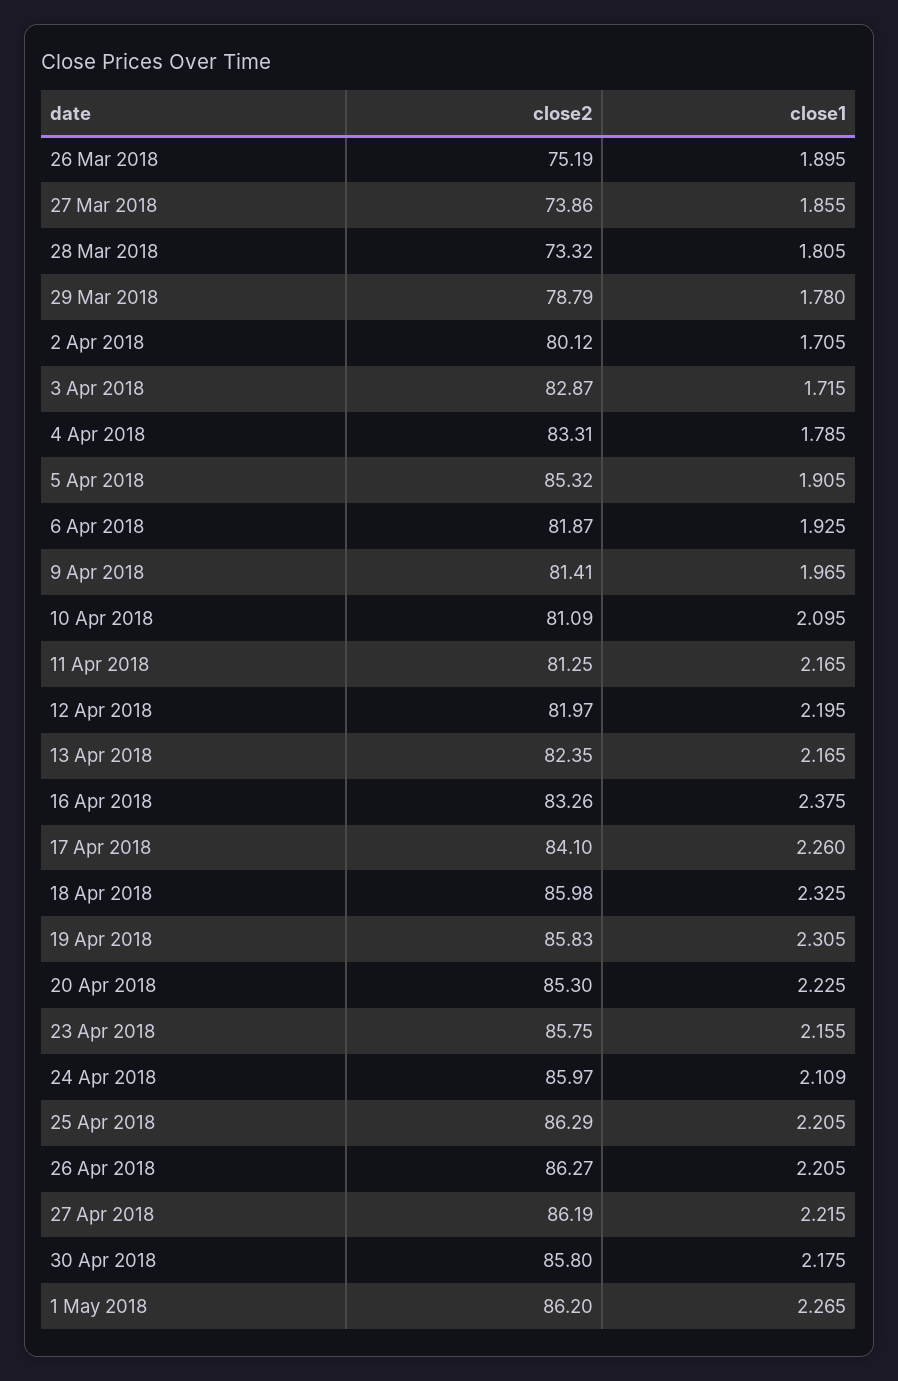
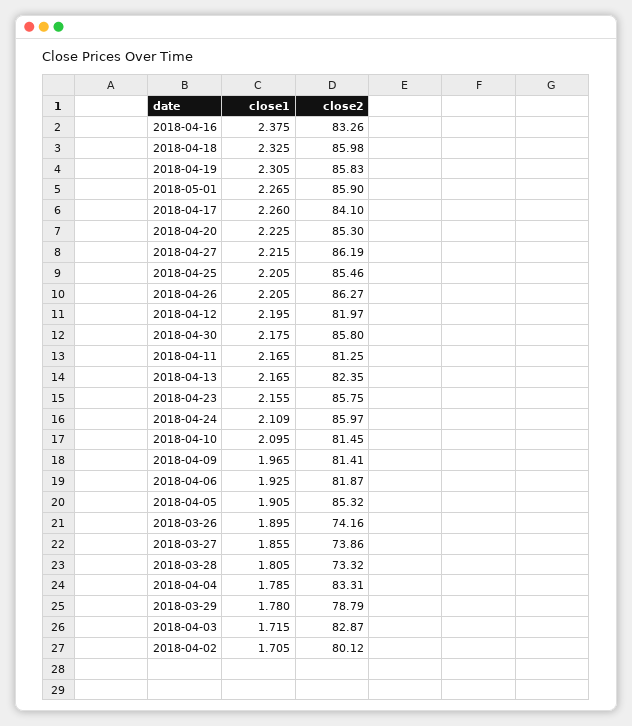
close2, 26 Mar 2018: 75.19 -> 74.16
close2, 10 Apr 2018: 81.09 -> 81.45
close2, 25 Apr 2018: 86.29 -> 85.46
close2, 1 May 2018: 86.2 -> 85.9

